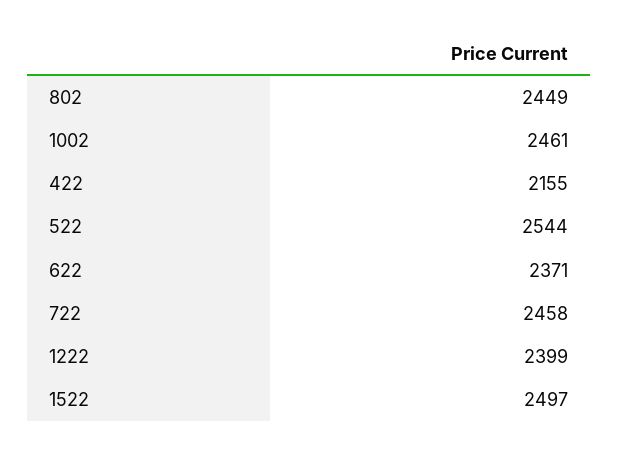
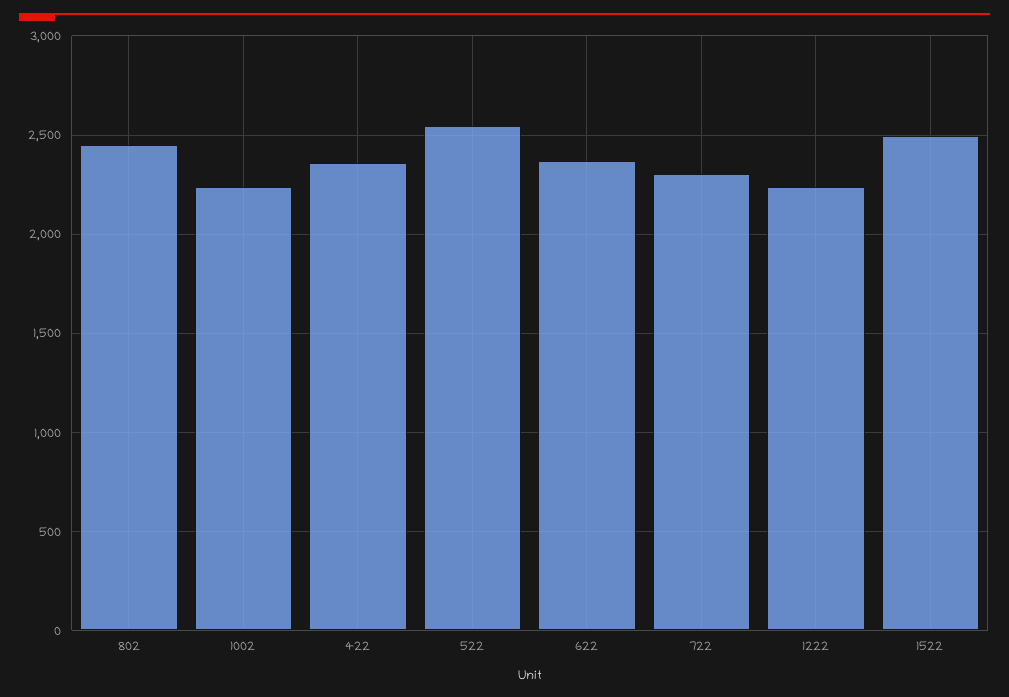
1002: 2461 -> 2250
422: 2155 -> 2350
722: 2458 -> 2300
1222: 2399 -> 2250

